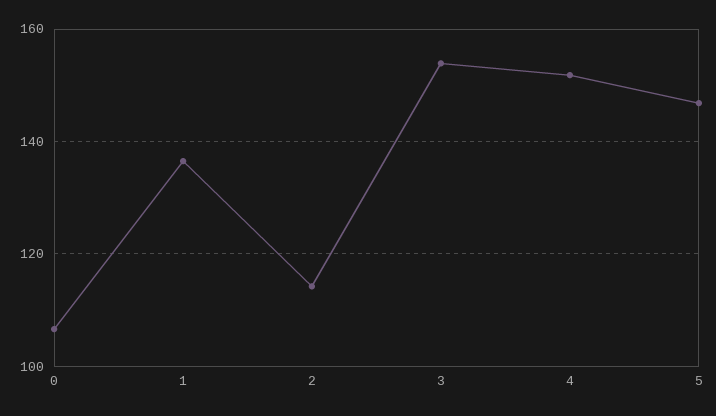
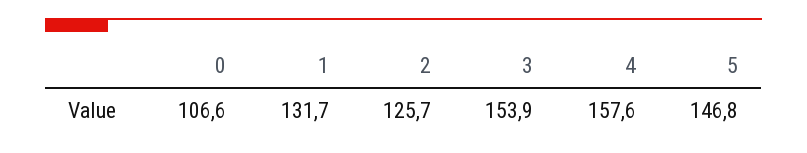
1: 136 -> 131.7
2: 114 -> 125.7
4: 152 -> 157.6

